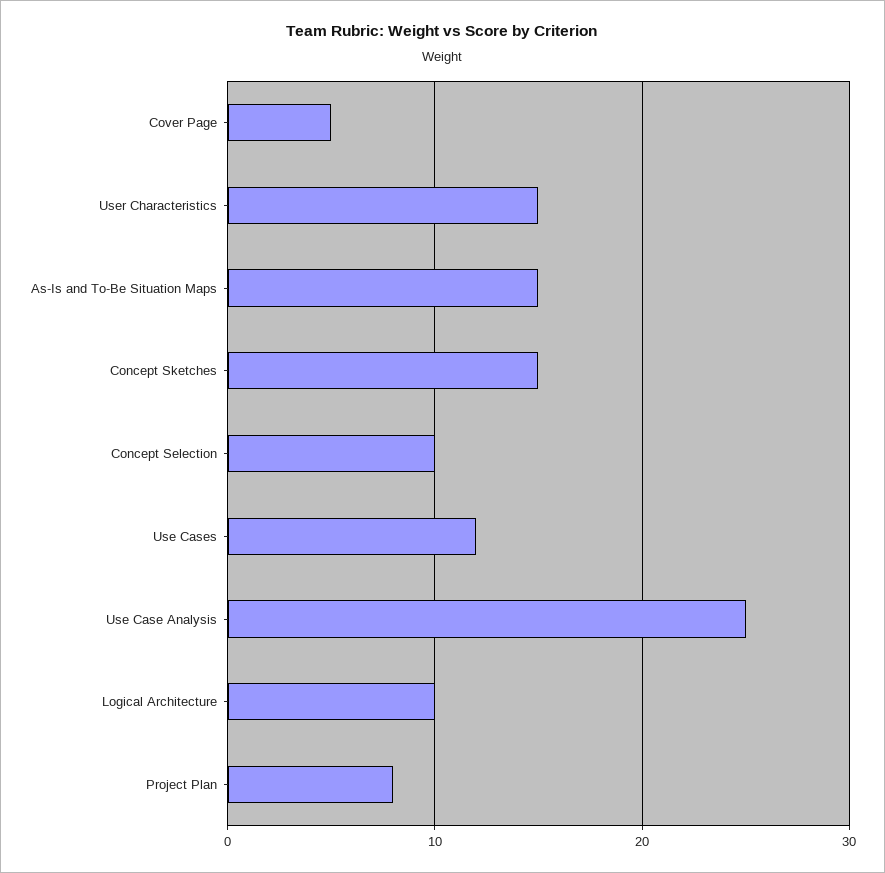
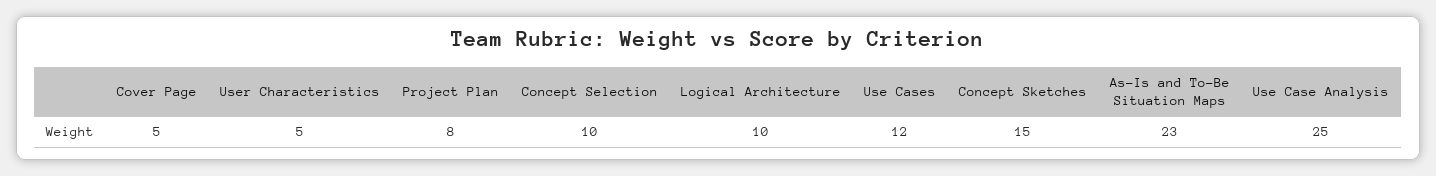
User Characteristics: 15 -> 5
As-Is and To-Be Situation Maps: 15 -> 23

